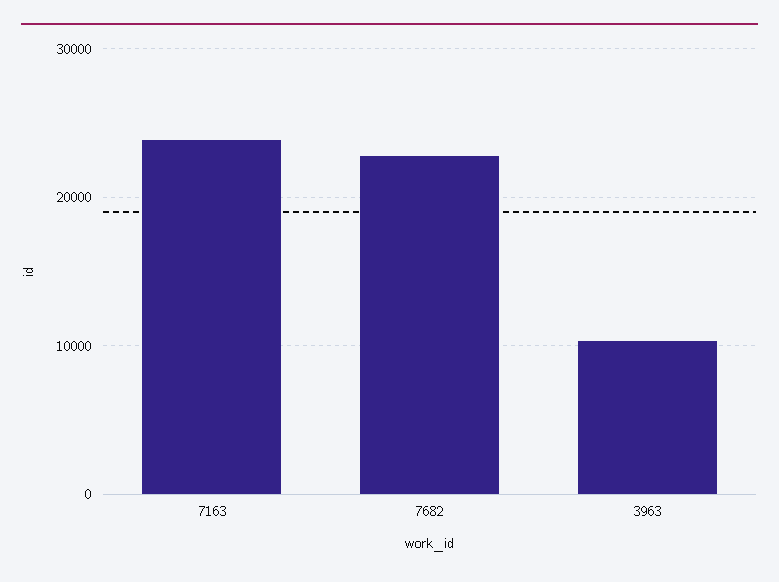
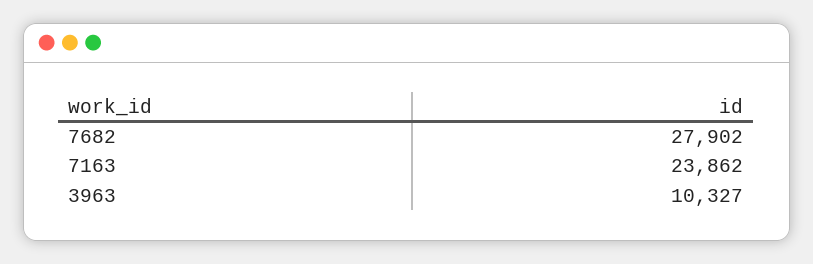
7682: 23000 -> 27902

